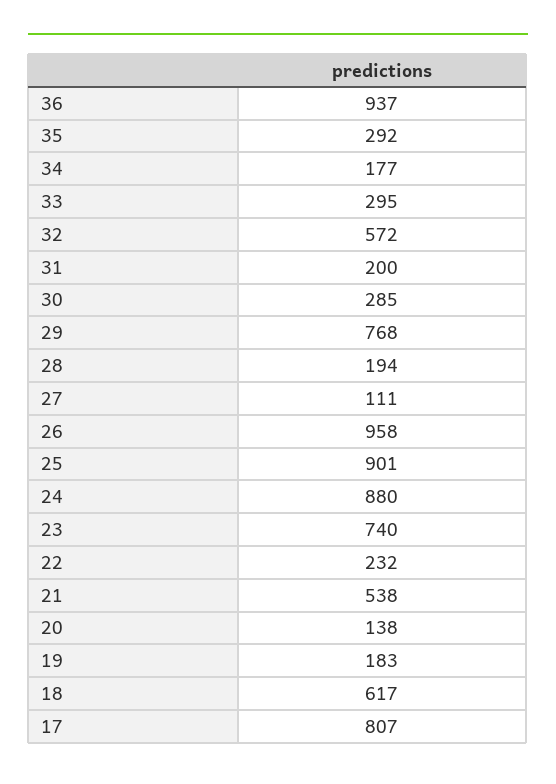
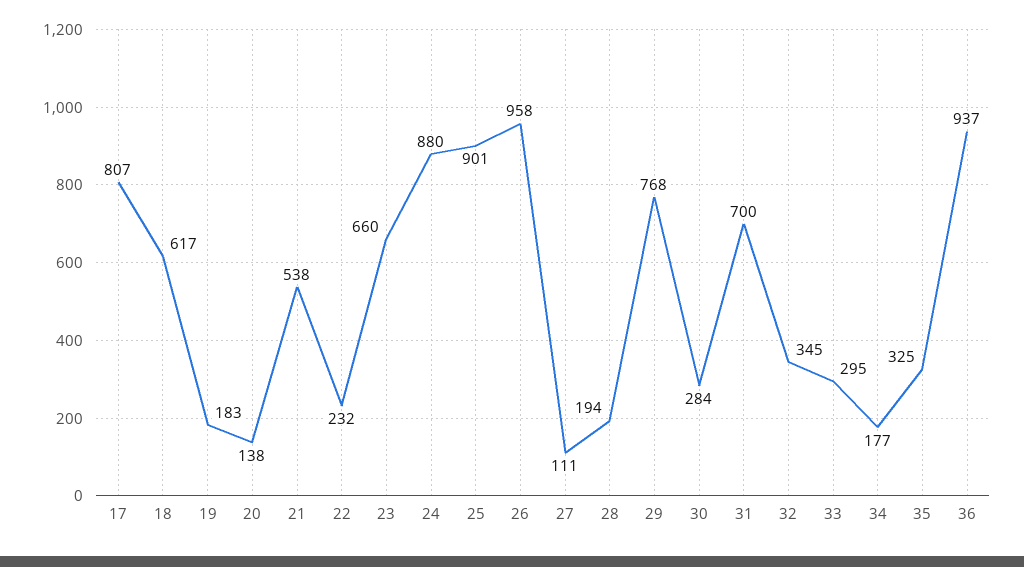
35: 292 -> 325
32: 572 -> 345
31: 200 -> 700
30: 285 -> 284
23: 740 -> 660

